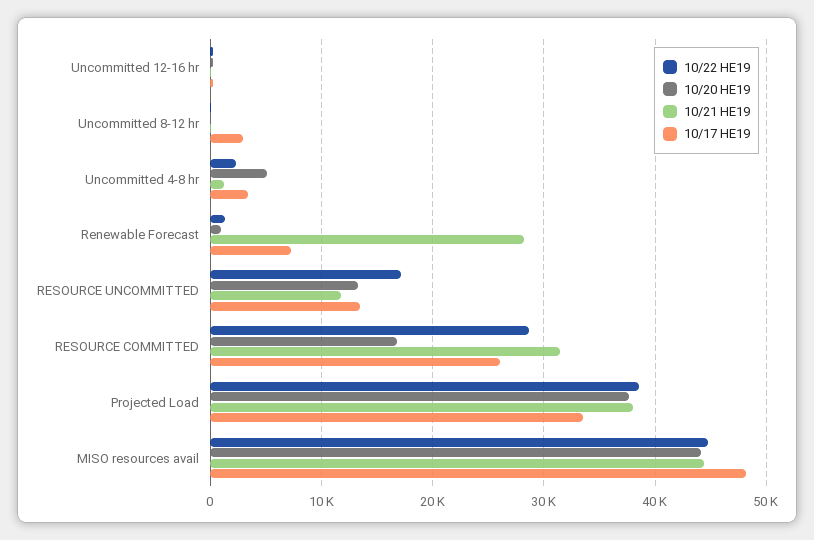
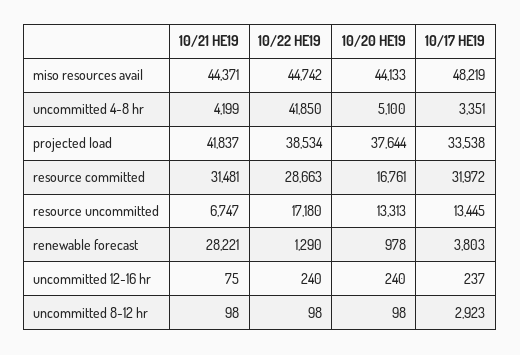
10/22 HE19, Uncommitted 4-8 hr: 2000 -> 41850
10/21 HE19, Uncommitted 4-8 hr: 1000 -> 4199
10/17 HE19, Renewable Forecast: 7000 -> 3803
10/21 HE19, RESOURCE UNCOMMITTED: 12000 -> 6747
10/17 HE19, RESOURCE COMMITTED: 26000 -> 31972
10/21 HE19, Projected Load: 38000 -> 41837

